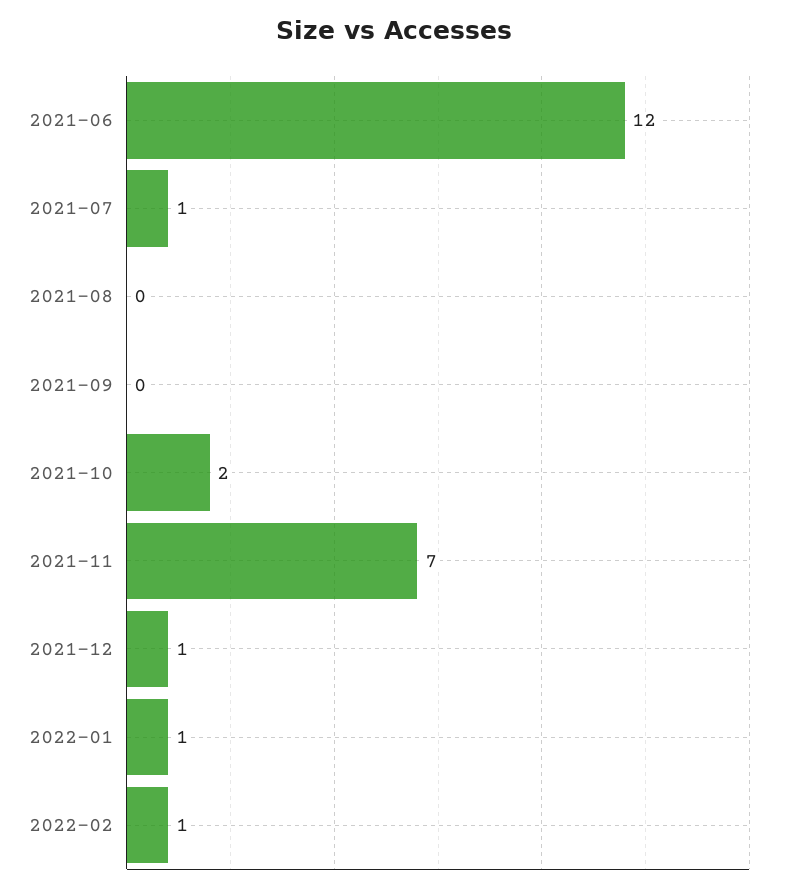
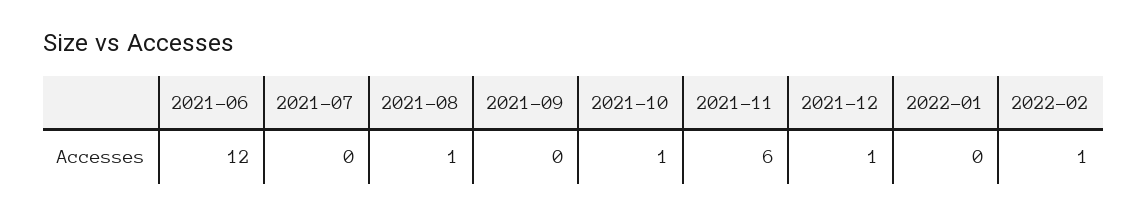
2021-07: 1 -> 0
2021-08: 0 -> 1
2021-10: 2 -> 1
2021-11: 7 -> 6
2022-01: 1 -> 0

